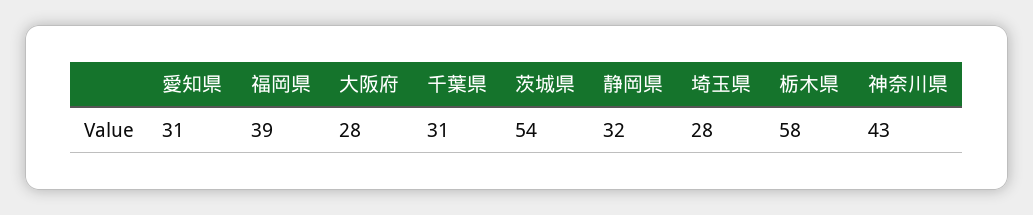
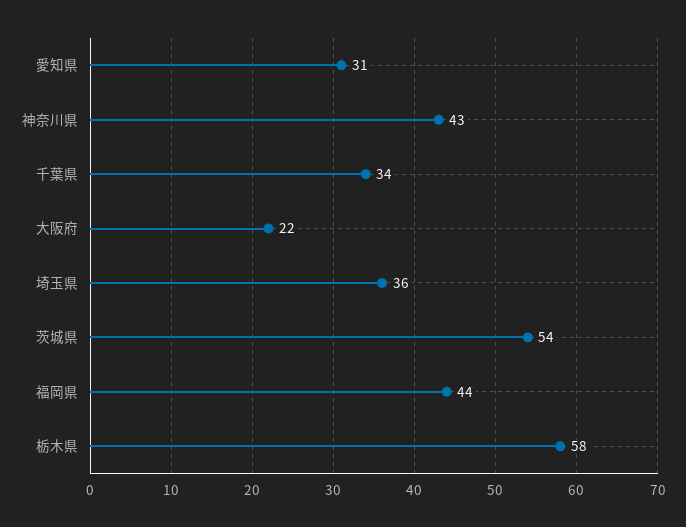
福岡県: 39 -> 44
大阪府: 28 -> 22
千葉県: 31 -> 34
静岡県: 32 -> none
埼玉県: 28 -> 36

